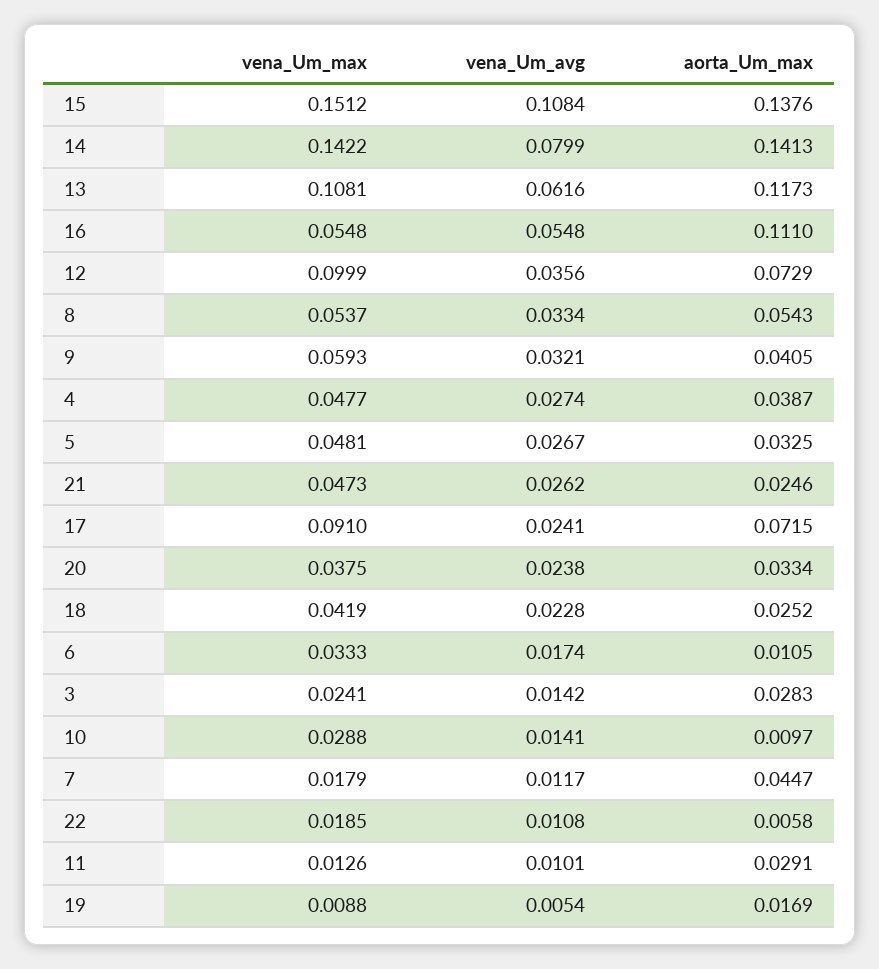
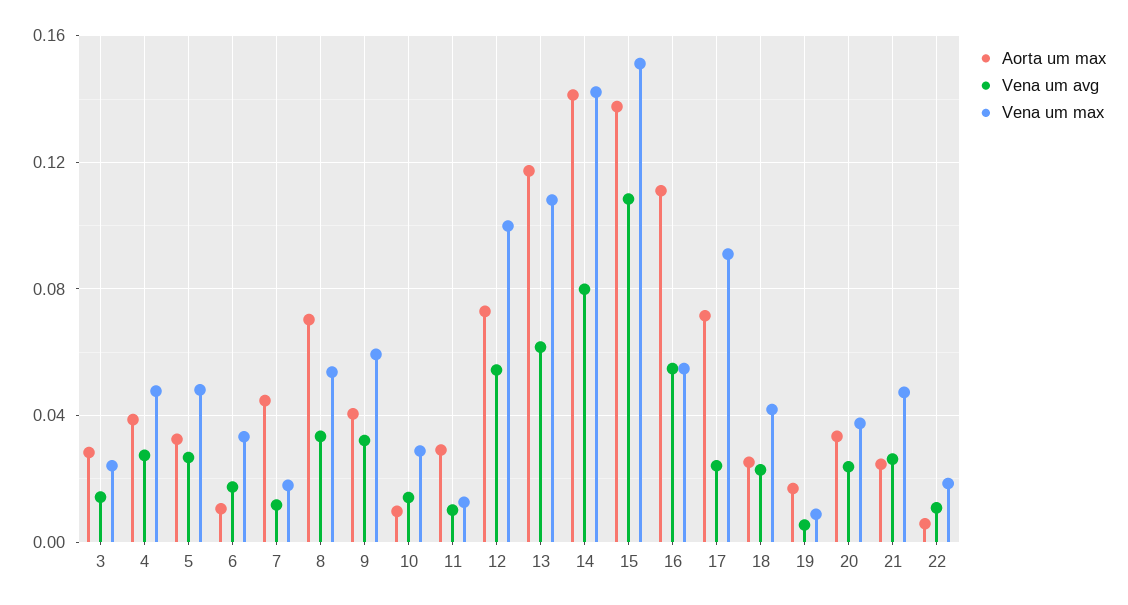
vena_Um_avg, 12: 0.0356 -> 0.055
aorta_Um_max, 8: 0.0543 -> 0.07

